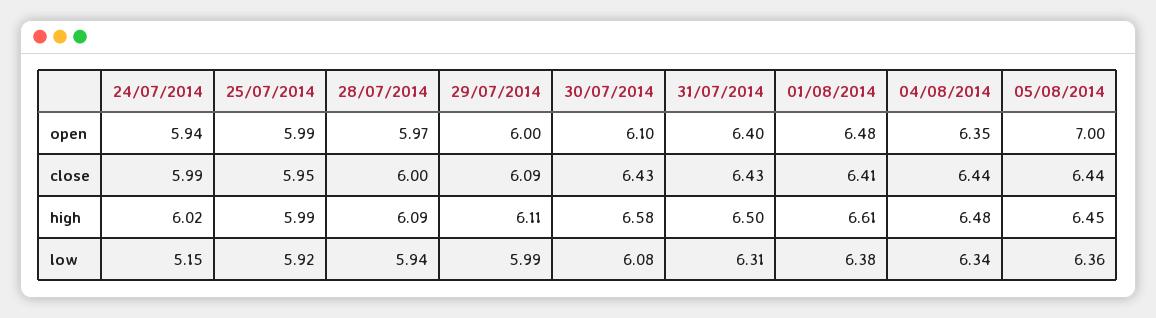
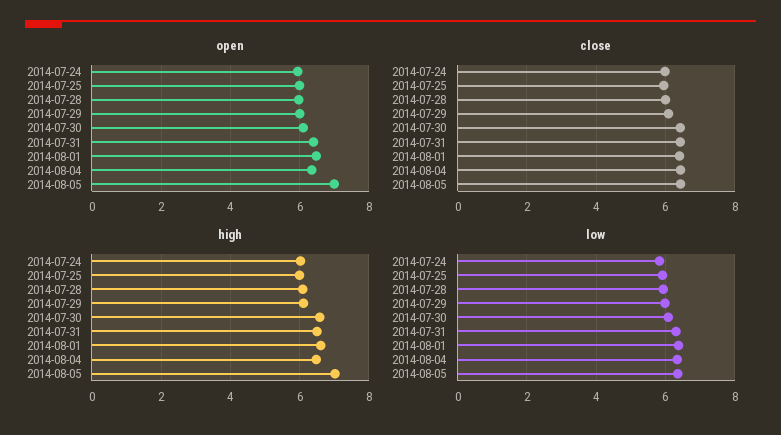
high, 05/08/2014: 6.45 -> 7
low, 24/07/2014: 5.15 -> 5.8

